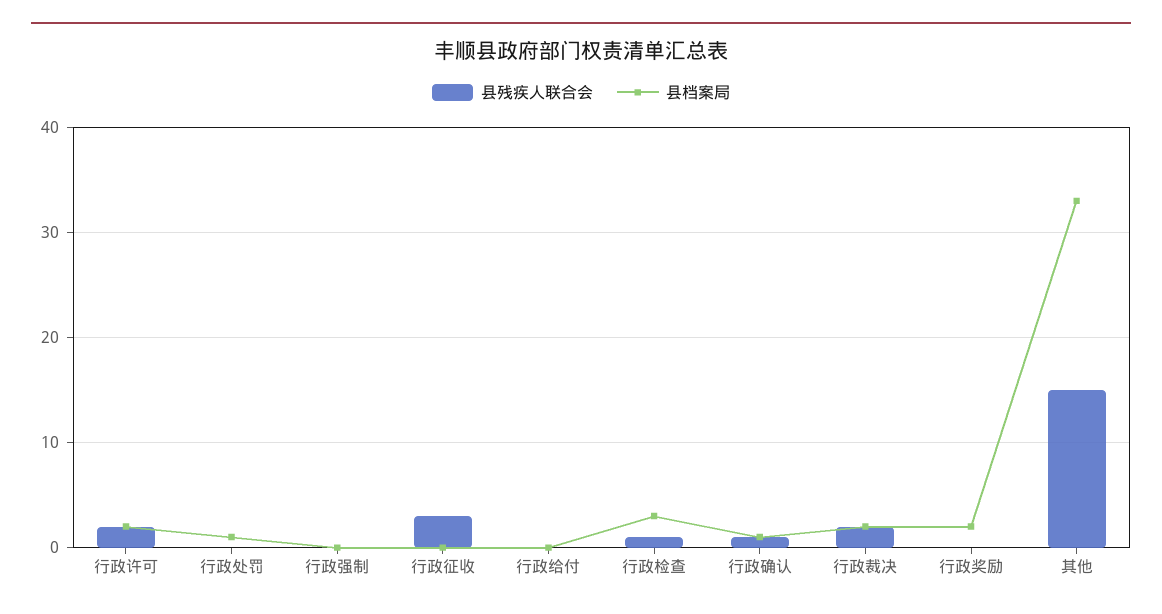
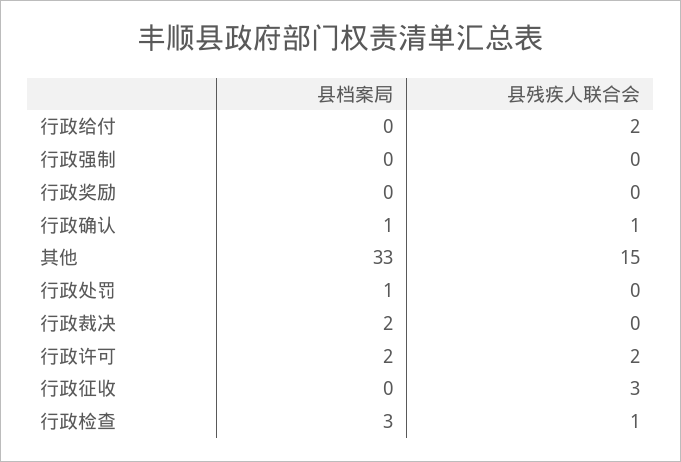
县残疾人联合会, 行政给付: 0 -> 2
县残疾人联合会, 行政裁决: 2 -> 0
县档案局, 行政奖励: 2 -> 0

